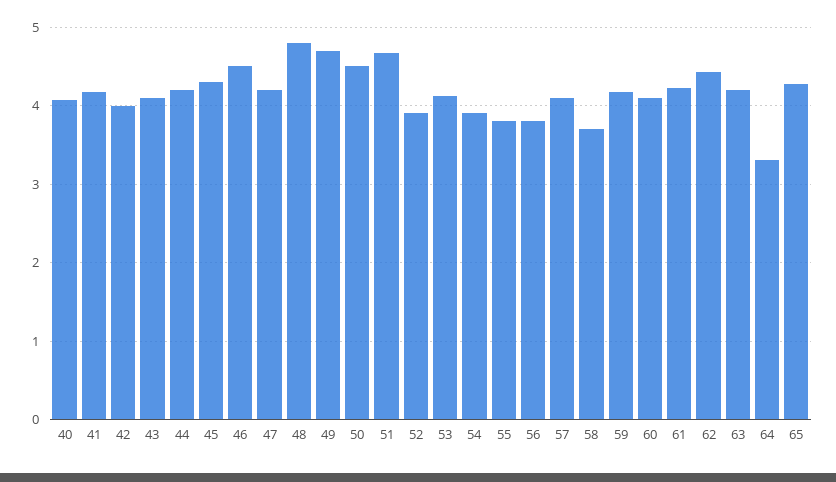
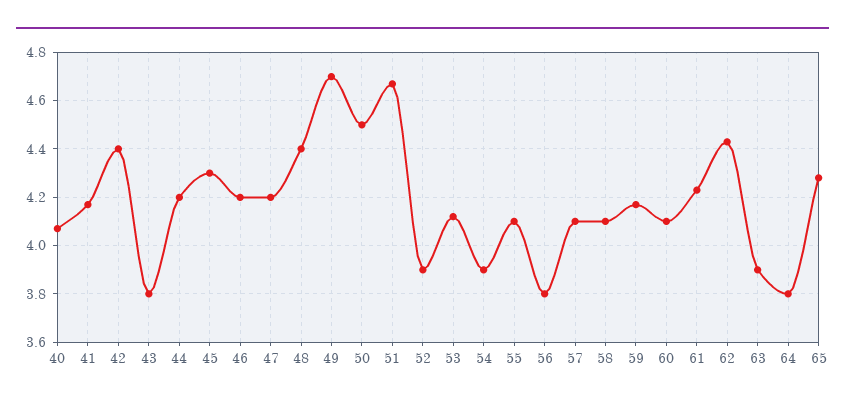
42: 4 -> 4.4
43: 4.1 -> 3.8
46: 4.5 -> 4.2
48: 4.8 -> 4.4
55: 3.8 -> 4.1
58: 3.7 -> 4.1
63: 4.2 -> 3.9
64: 3.3 -> 3.8

